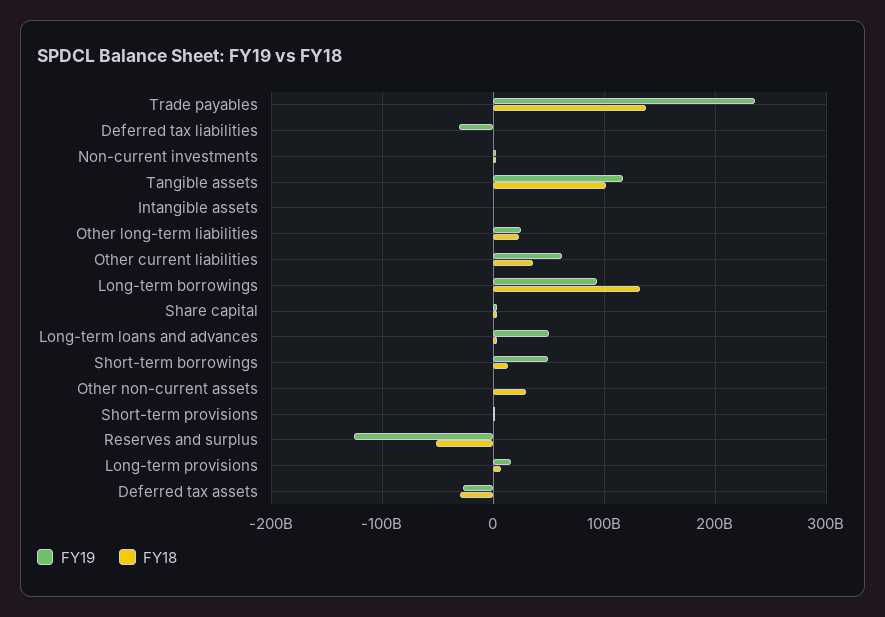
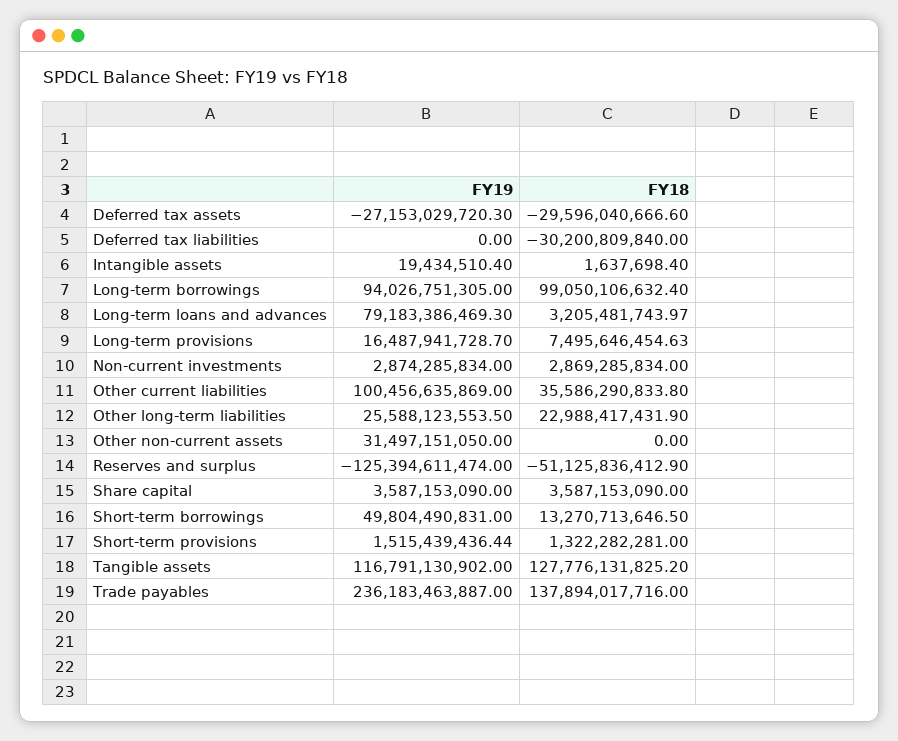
FY19, Deferred tax liabilities: -30000000000 -> 0
FY18, Deferred tax liabilities: 0 -> -30200809840
FY18, Tangible assets: 100000000000 -> 127776131825.2
FY19, Other current liabilities: 60000000000 -> 100456635869
FY18, Long-term borrowings: 130000000000 -> 99050106632.4
FY19, Long-term loans and advances: 50000000000 -> 79183386469.3
FY19, Other non-current assets: 0 -> 31497151050
FY18, Other non-current assets: 30000000000 -> 0

